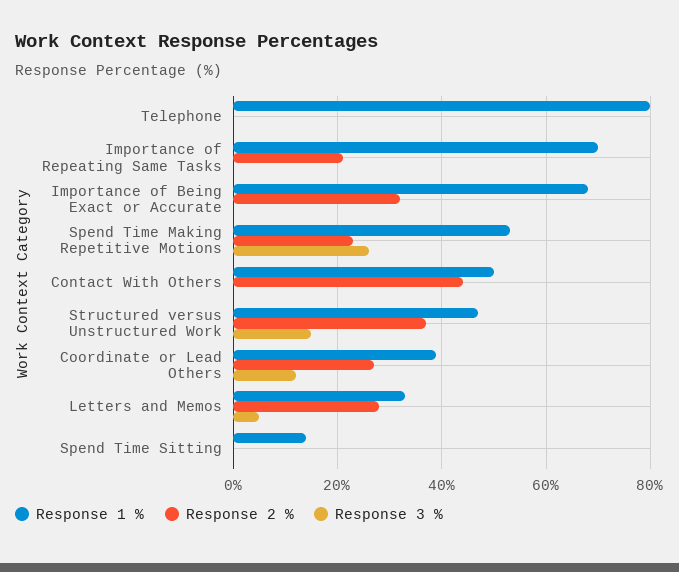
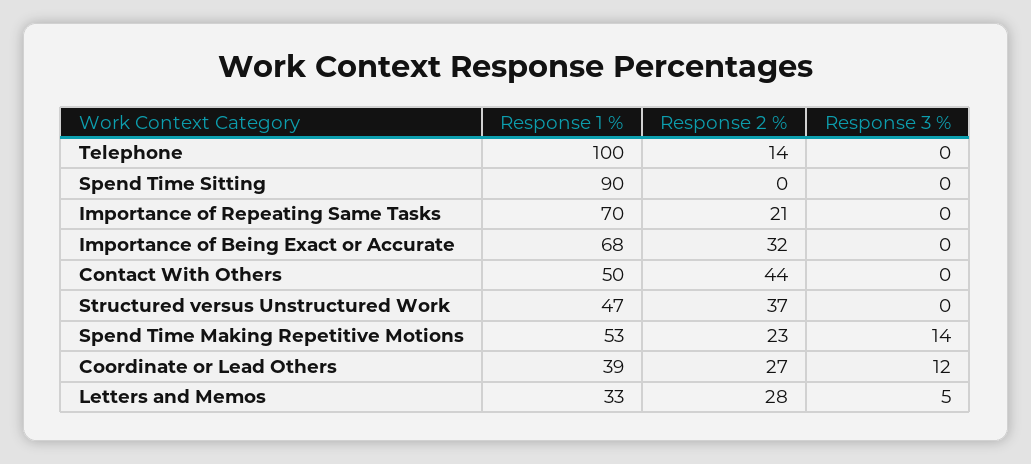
Response 1 %, Telephone: 80 -> 100
Response 2 %, Telephone: 0 -> 14
Response 3 %, Spend Time Making Repetitive Motions: 25 -> 14
Response 3 %, Structured versus Unstructured Work: 15 -> 0
Response 1 %, Spend Time Sitting: 15 -> 90

